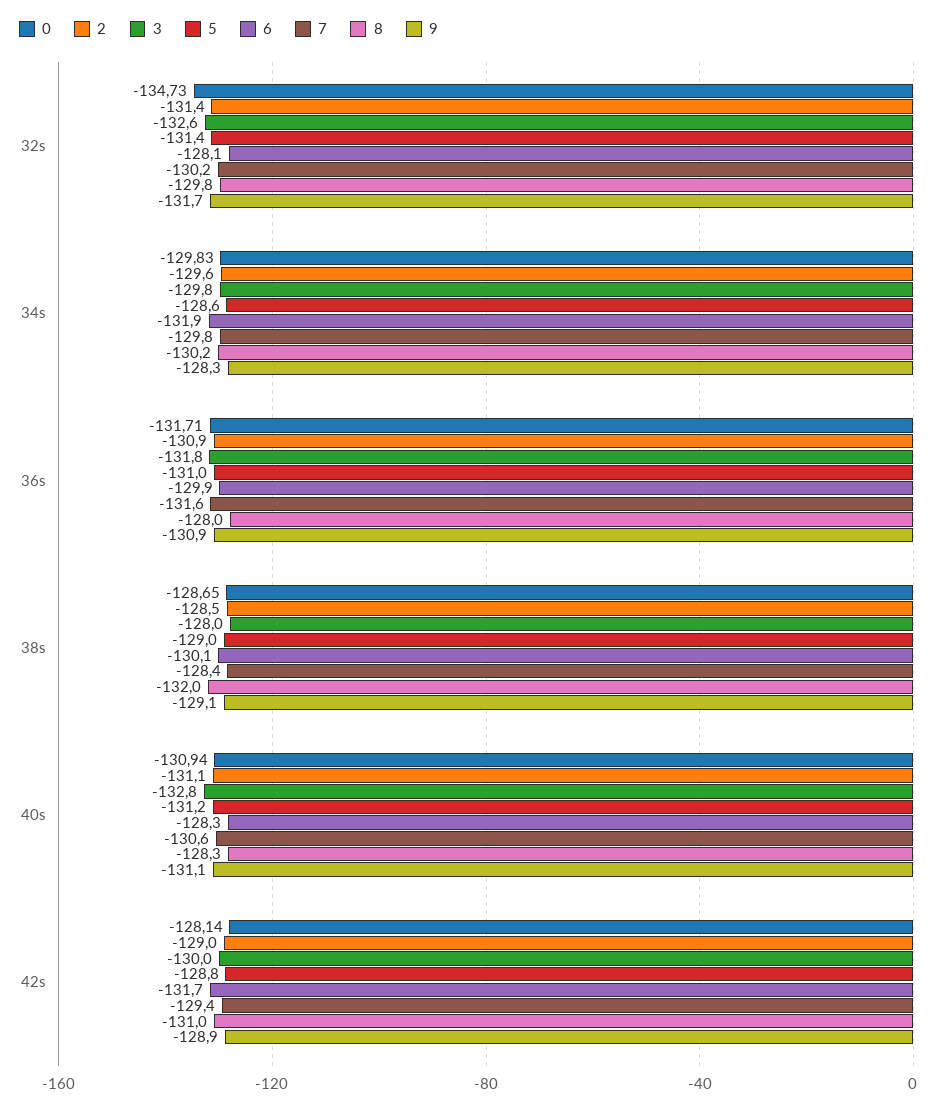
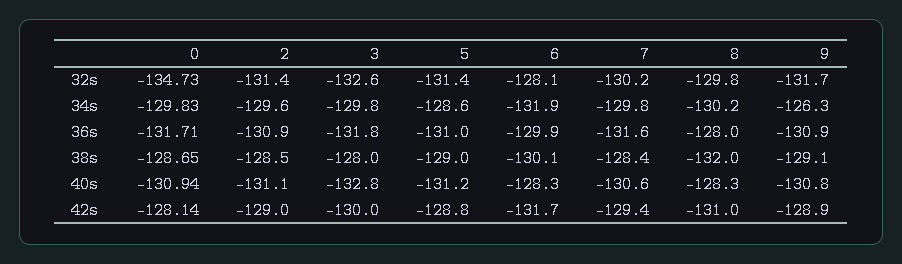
9, 34s: -128.3 -> -126.3
9, 40s: -131.1 -> -130.8

